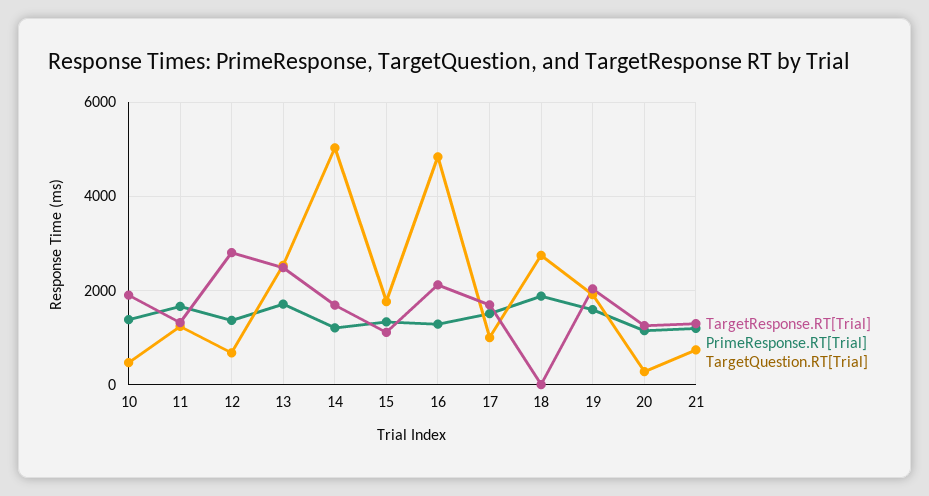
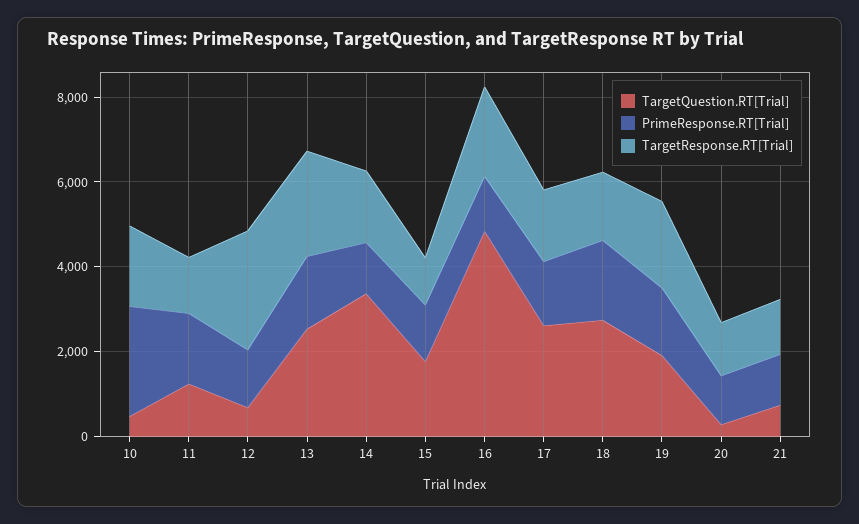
PrimeResponse.RT[Trial], 10: 1400 -> 2500
TargetQuestion.RT[Trial], 14: 5000 -> 3500
TargetQuestion.RT[Trial], 17: 1000 -> 2500
TargetResponse.RT[Trial], 18: 0 -> 1500

